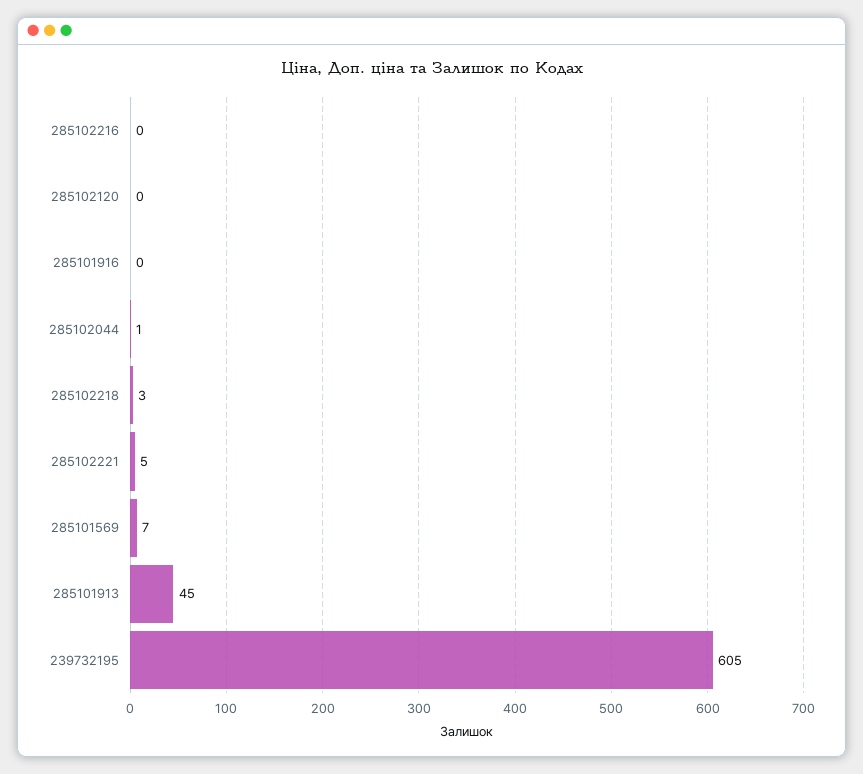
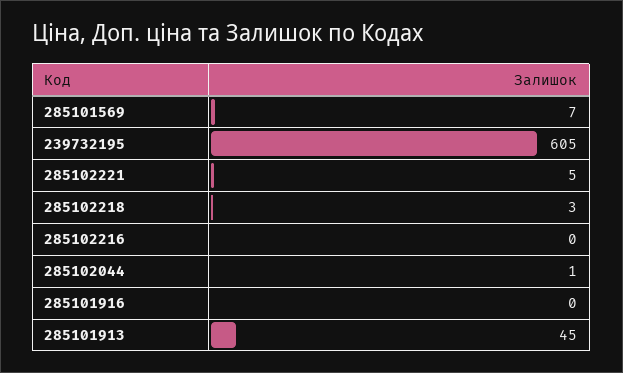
285102120: 0 -> none

